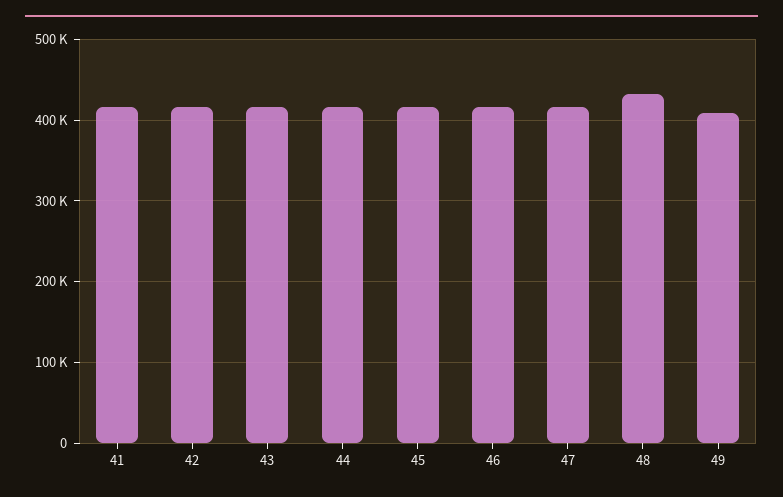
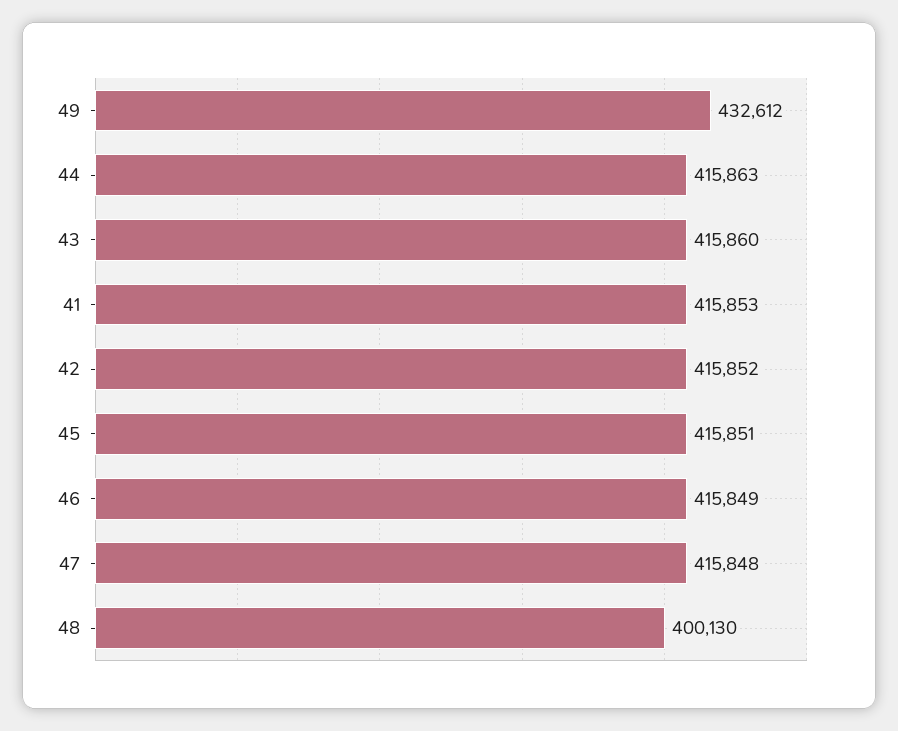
48: 430000 -> 400130
49: 410000 -> 432612

